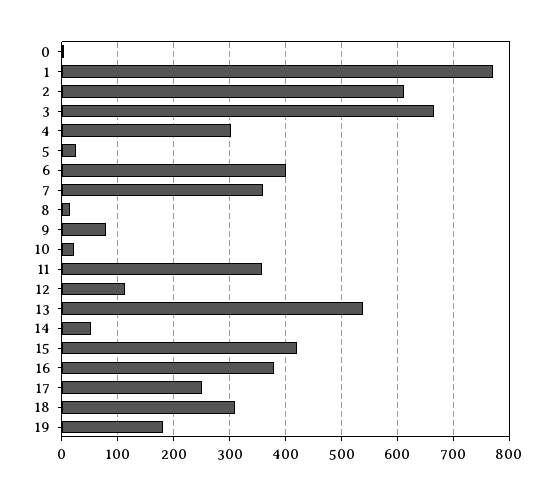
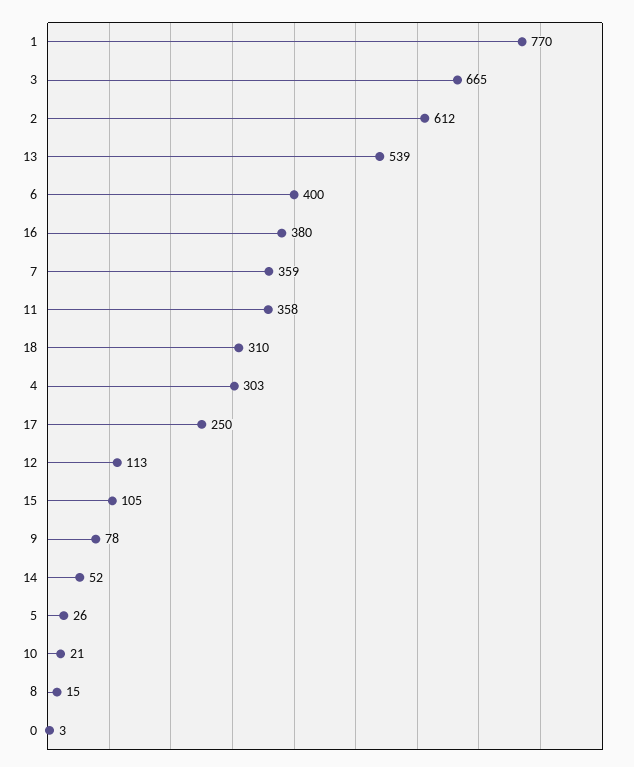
15: 420 -> 105
19: 180 -> none

